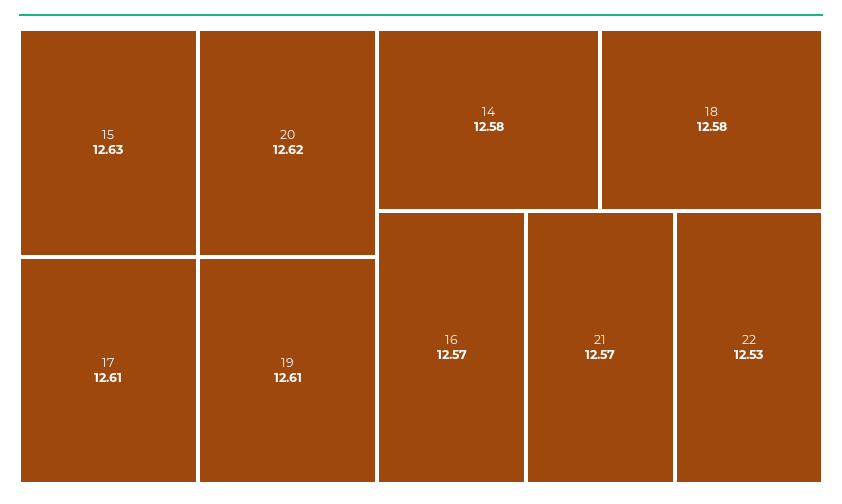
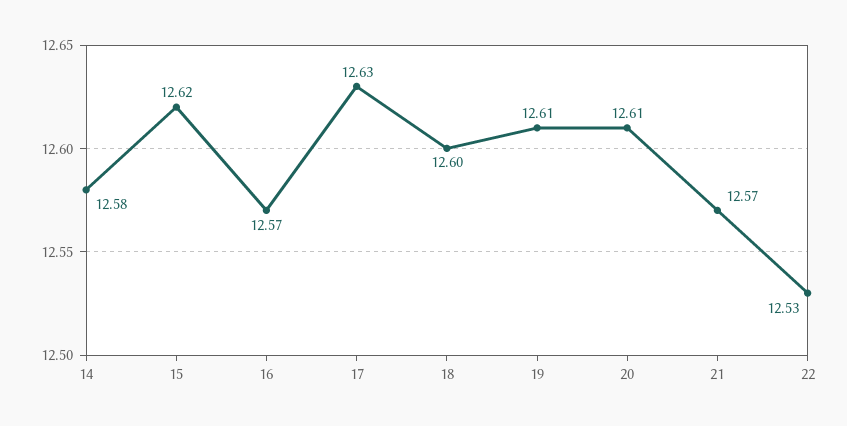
15: 12.63 -> 12.62
20: 12.62 -> 12.61
17: 12.61 -> 12.63
18: 12.58 -> 12.6

